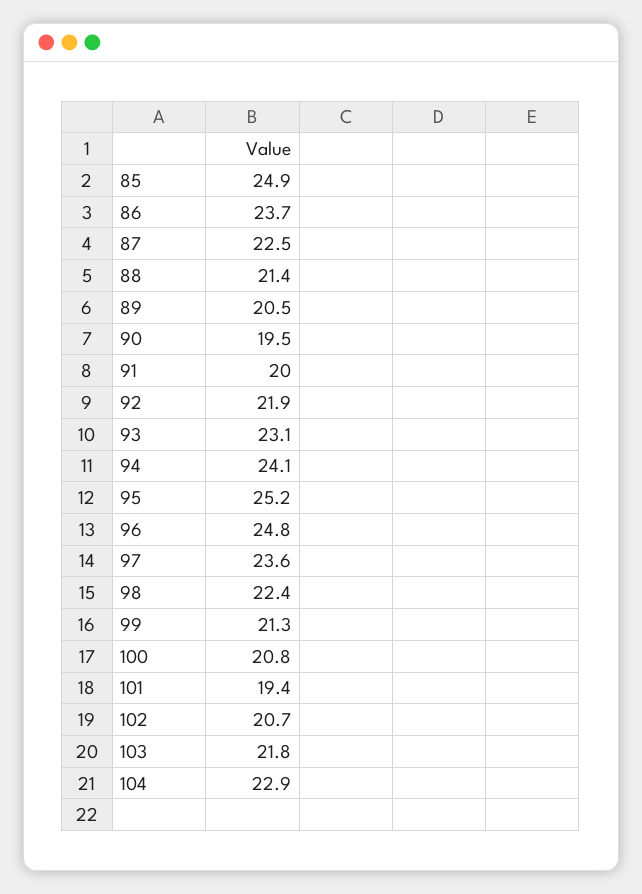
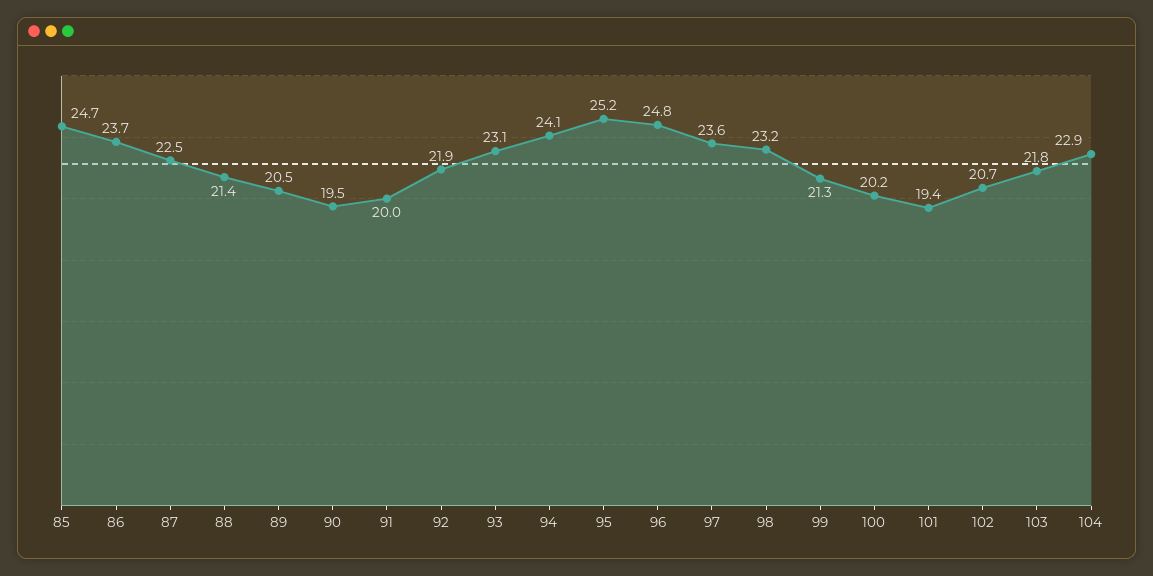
85: 24.9 -> 24.7
98: 22.4 -> 23.2
100: 20.8 -> 20.2

